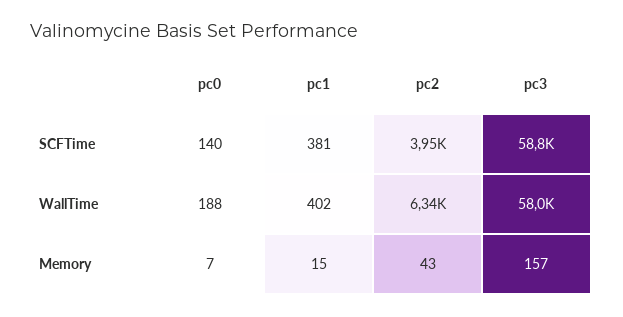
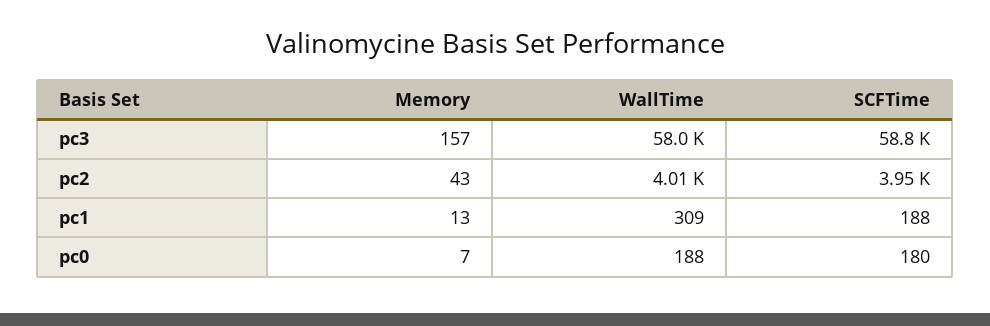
pc0, SCFTime: 140 -> 180
pc1, SCFTime: 381 -> 188
pc1, WallTime: 402 -> 309
pc2, WallTime: 6340 -> 4010
pc1, Memory: 15 -> 13

